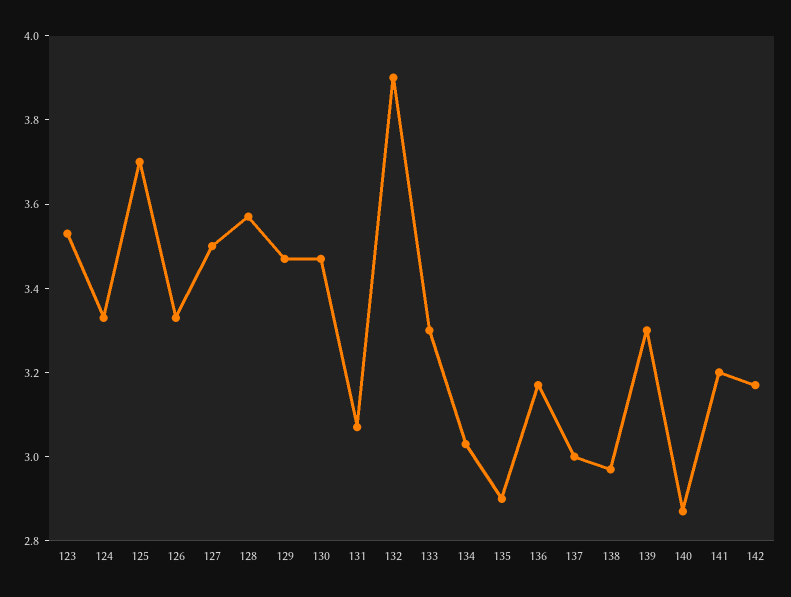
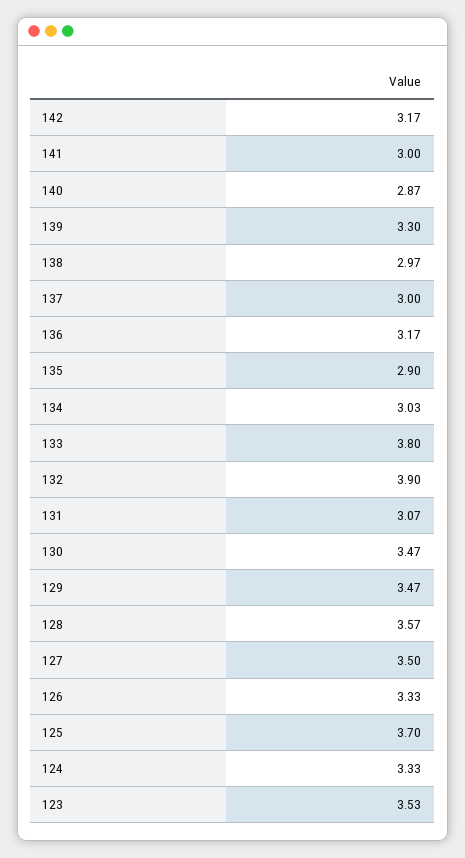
133: 3.3 -> 3.8
141: 3.2 -> 3

